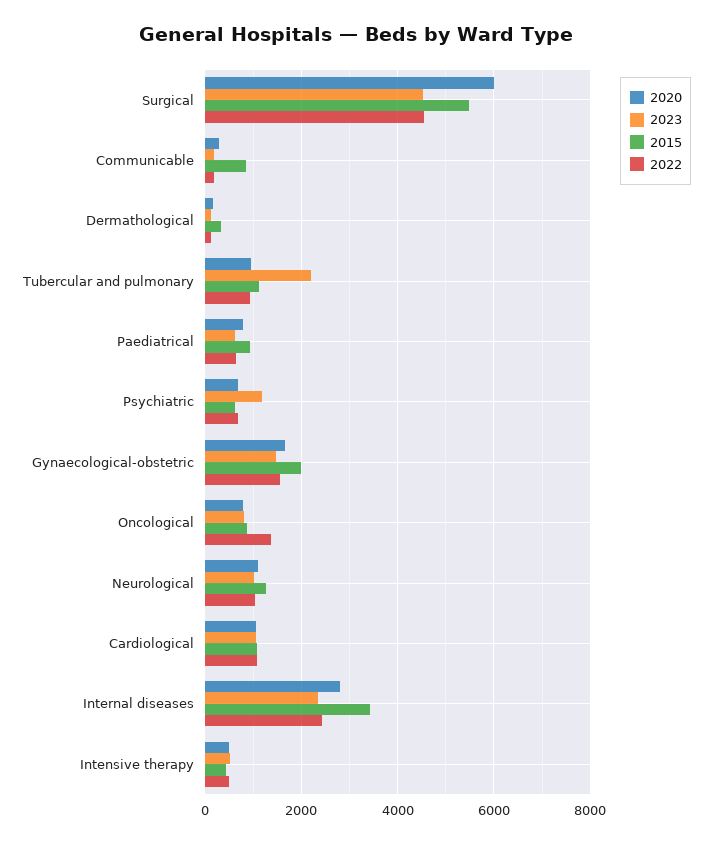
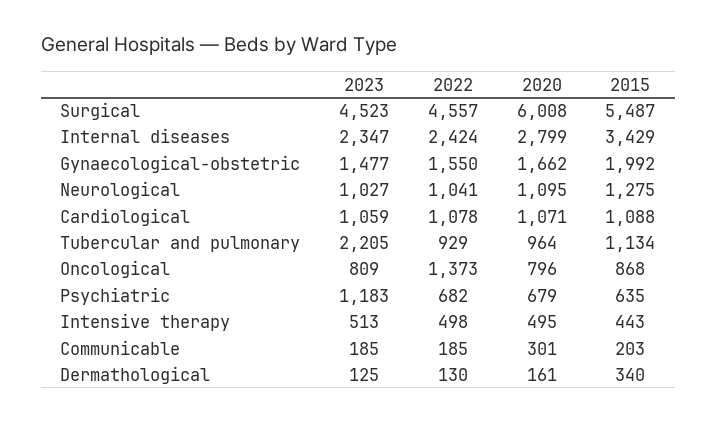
2015, Communicable: 800 -> 203
2020, Paediatrical: 800 -> none
2023, Paediatrical: 600 -> none
2015, Paediatrical: 1000 -> none
2022, Paediatrical: 600 -> none

